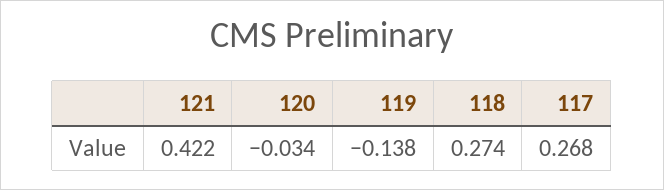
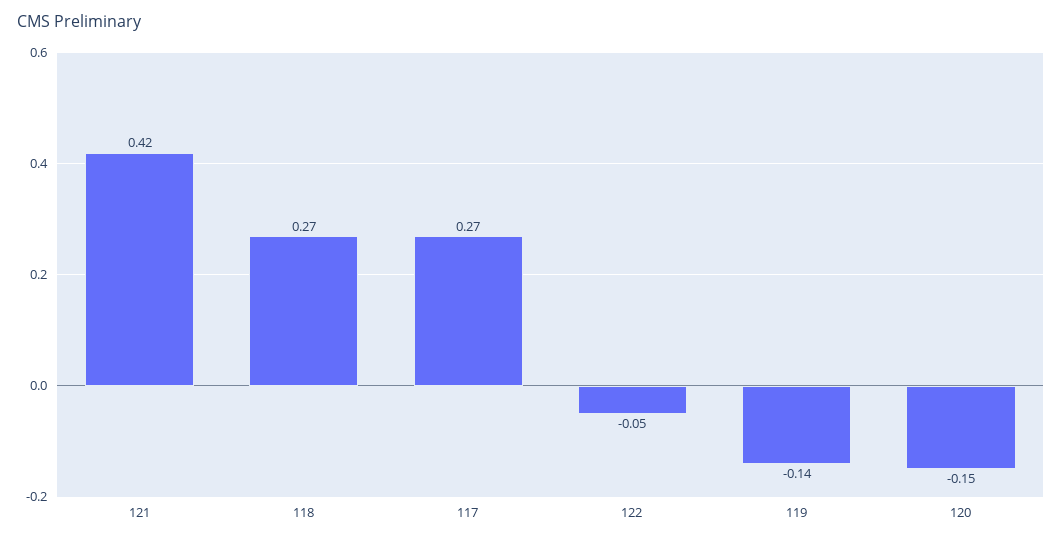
120: -0.034 -> -0.15
122: none -> -0.05

